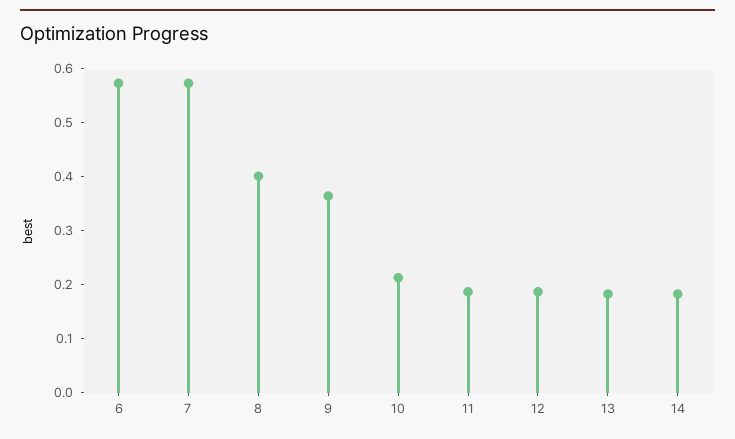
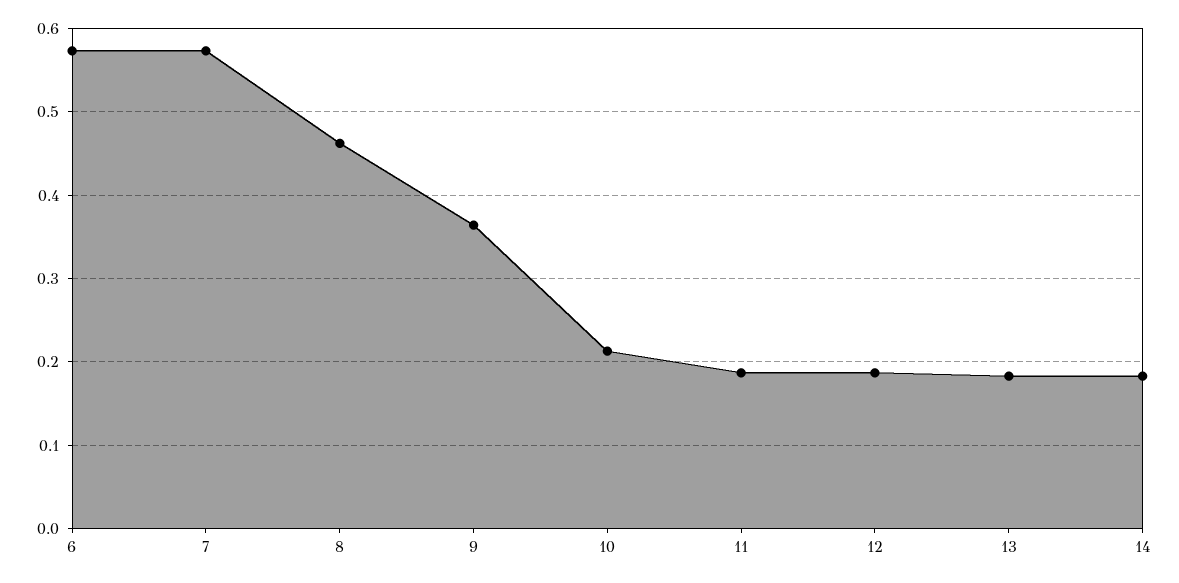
8: 0.4 -> 0.46

